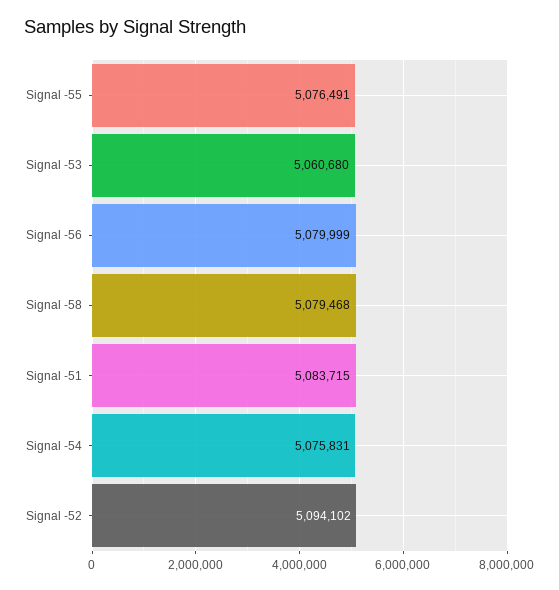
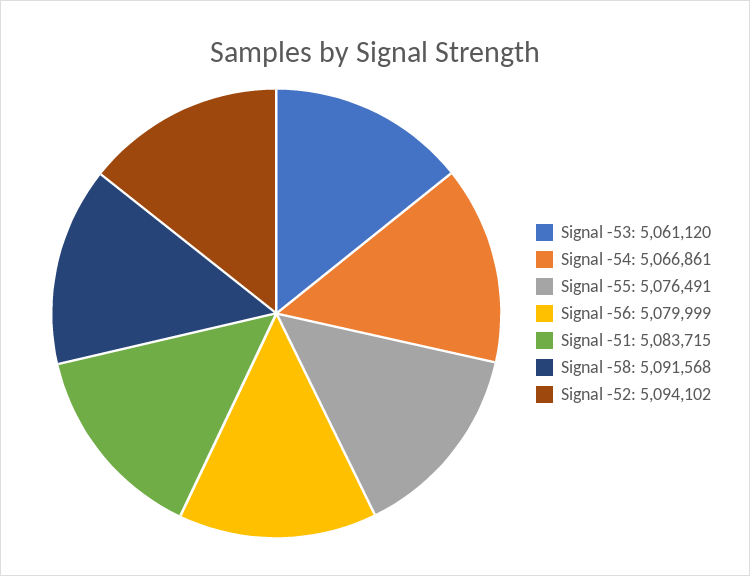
Signal -53: 5060680 -> 5061120
Signal -58: 5079468 -> 5091568
Signal -54: 5075831 -> 5066861

